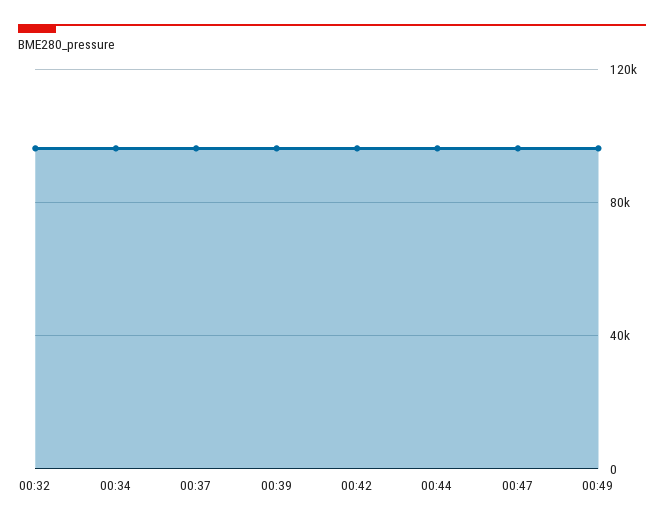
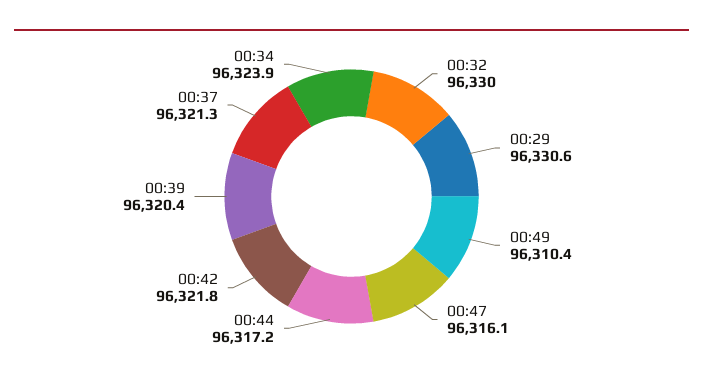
00:29: none -> 96330.6

